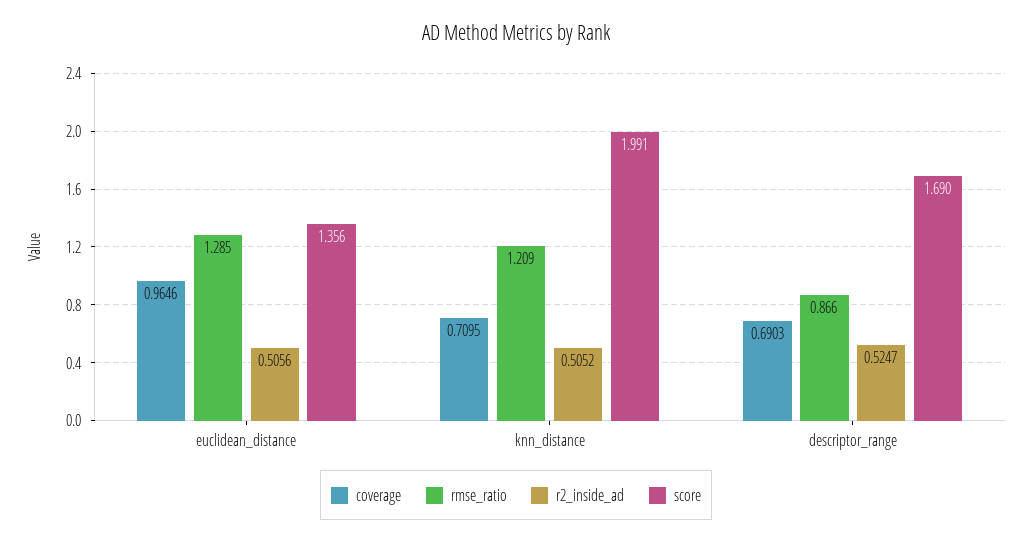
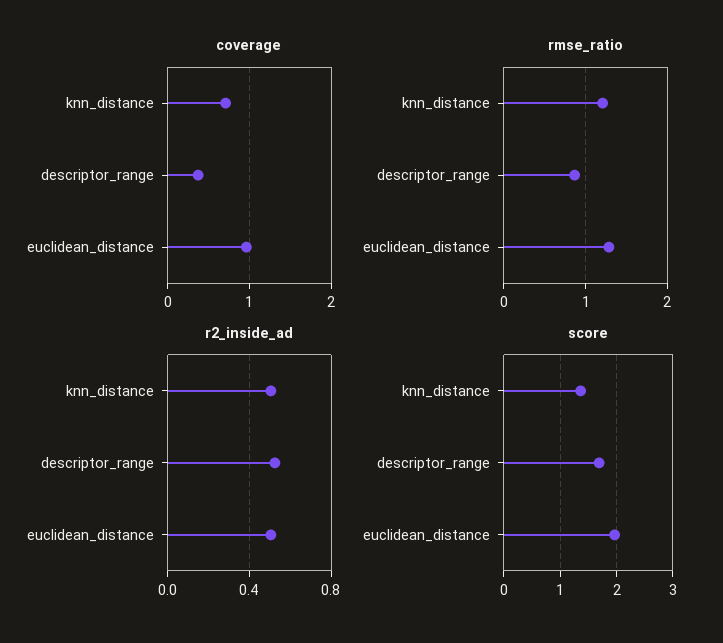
score, euclidean_distance: 1.356 -> 2
score, knn_distance: 1.991 -> 1.4
coverage, descriptor_range: 0.6903 -> 0.4

